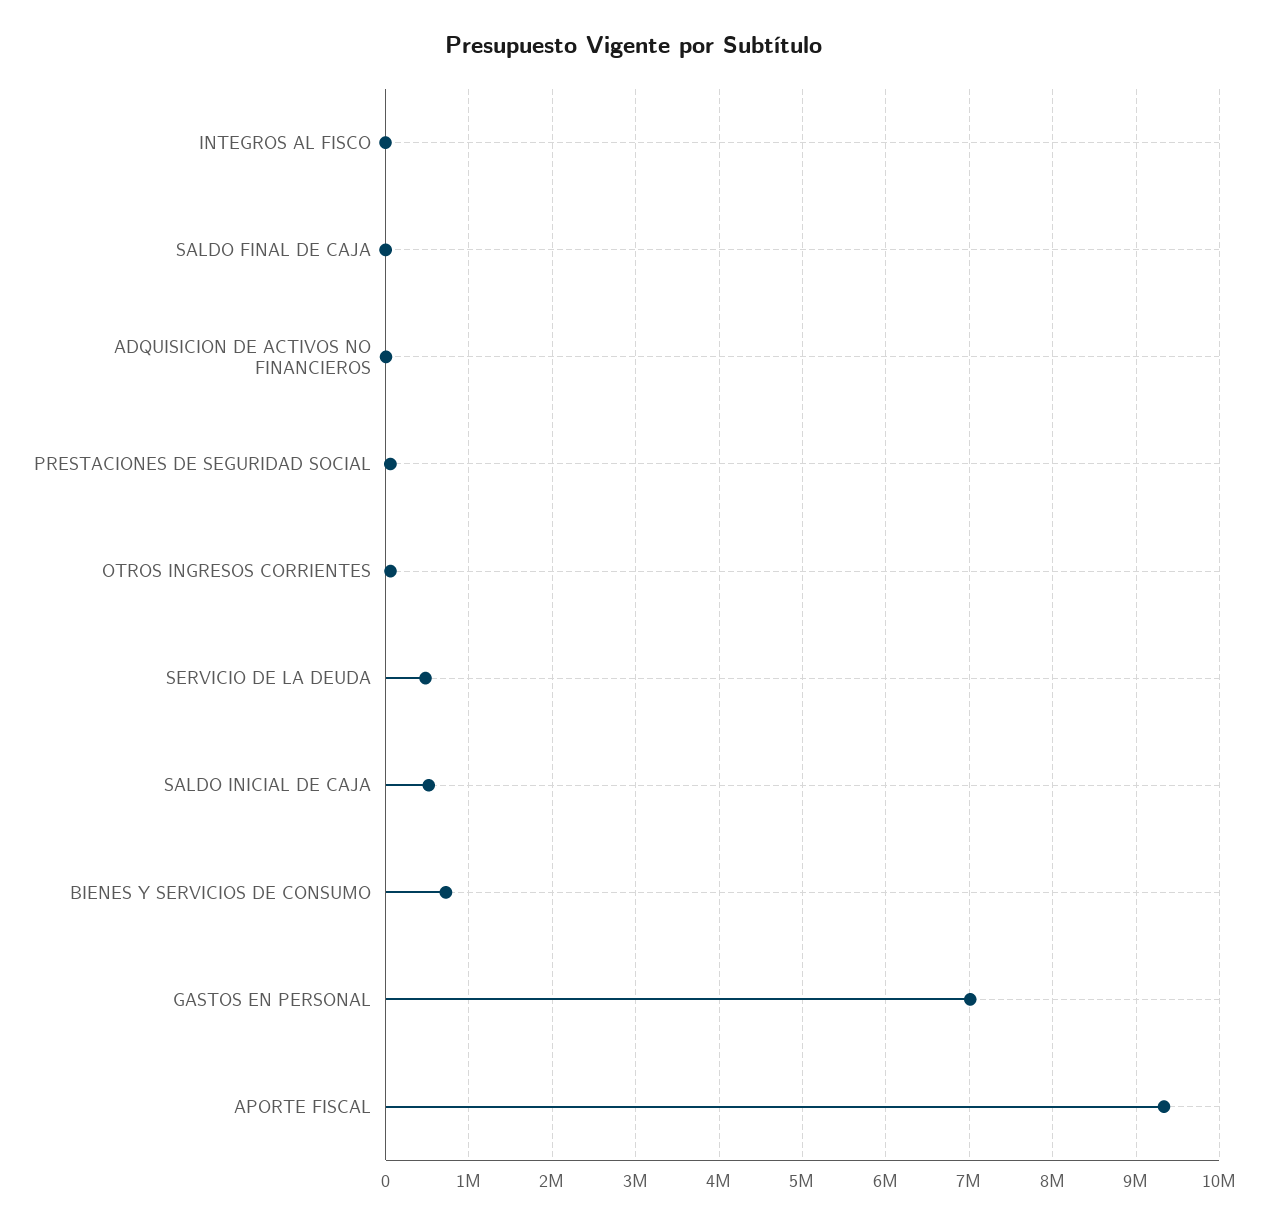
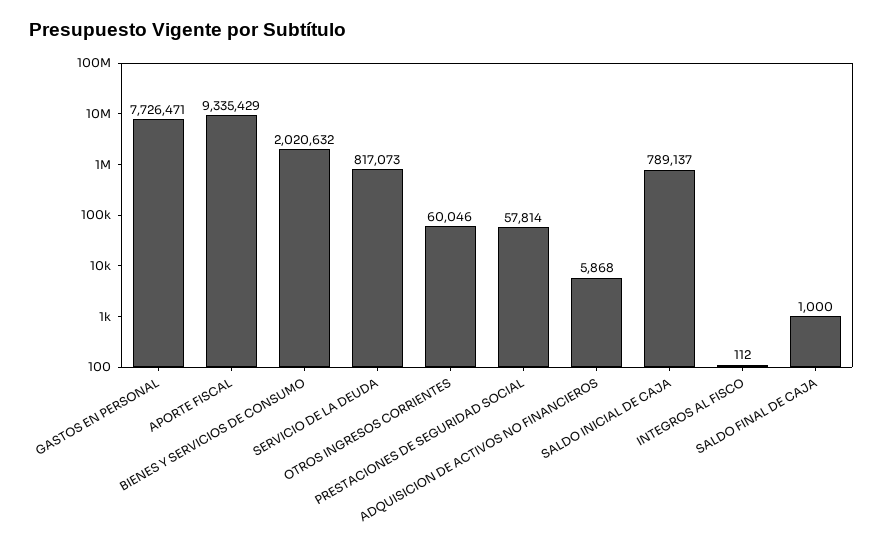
SERVICIO DE LA DEUDA: 500000 -> 817073
SALDO INICIAL DE CAJA: 500000 -> 789137
BIENES Y SERVICIOS DE CONSUMO: 700000 -> 2020632
GASTOS EN PERSONAL: 7000000 -> 7726471

